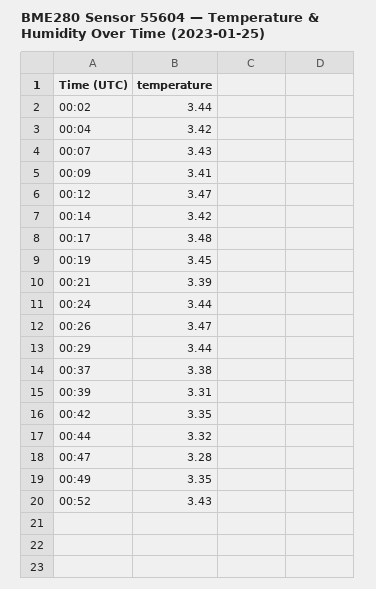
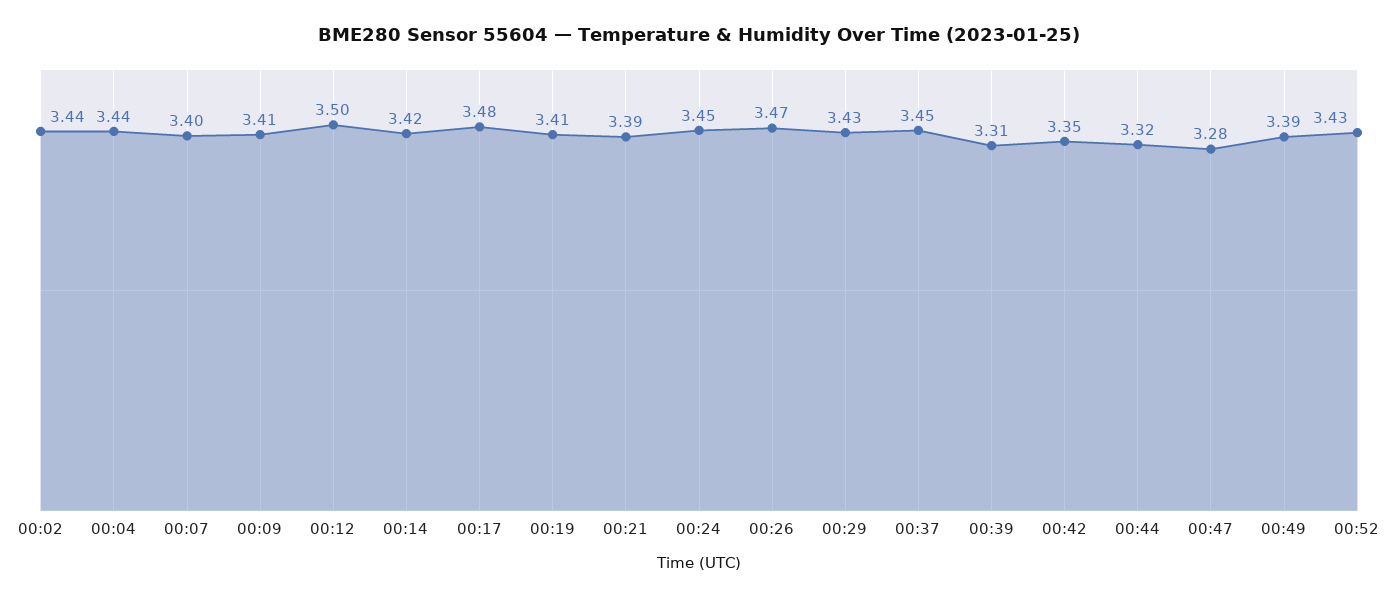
00:04: 3.42 -> 3.44
00:07: 3.43 -> 3.4
00:12: 3.47 -> 3.5
00:19: 3.45 -> 3.41
00:24: 3.44 -> 3.45
00:29: 3.44 -> 3.43
00:37: 3.38 -> 3.45
00:49: 3.35 -> 3.39

